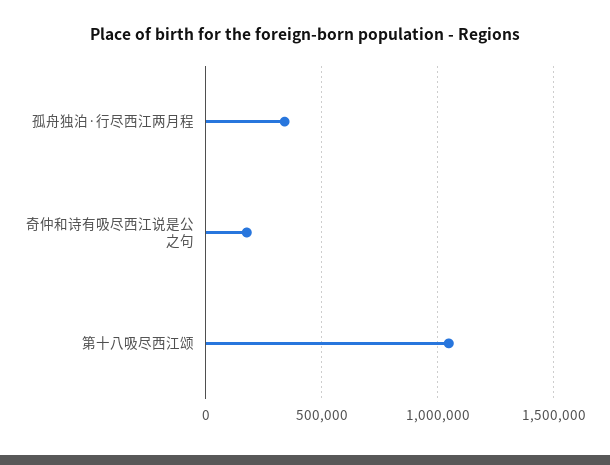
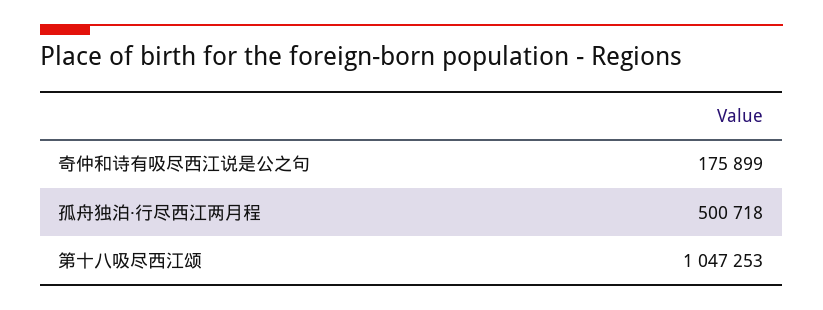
孤舟独泊·行尽西江两月程: 350000 -> 500718

